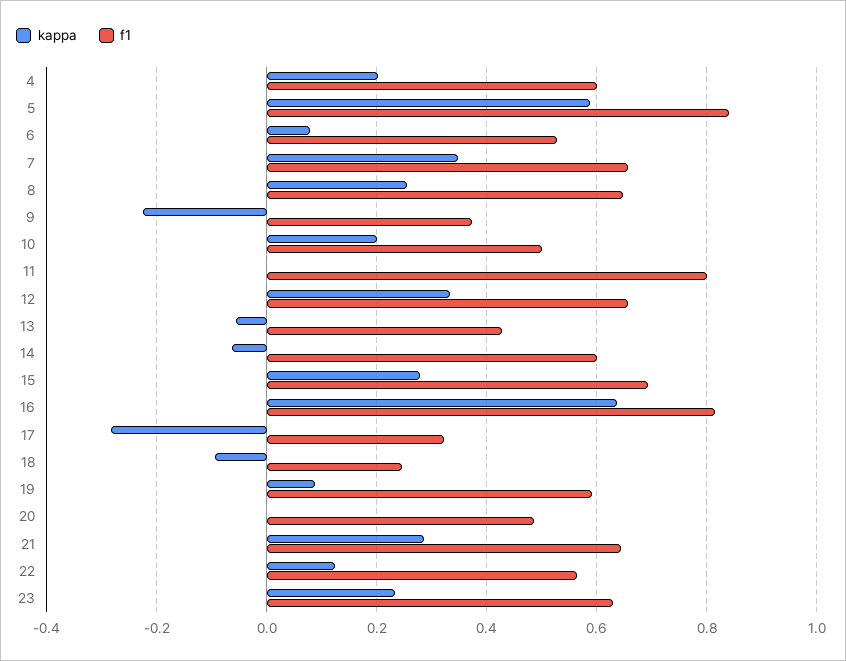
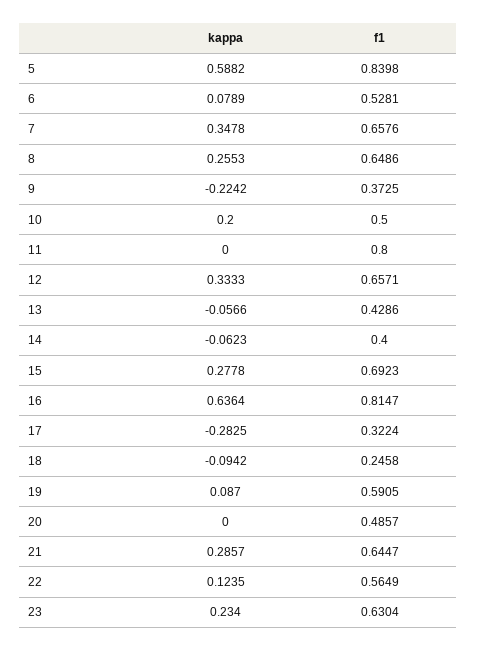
kappa, 4: 0.2 -> none
f1, 4: 0.6 -> none
f1, 14: 0.6 -> 0.4

